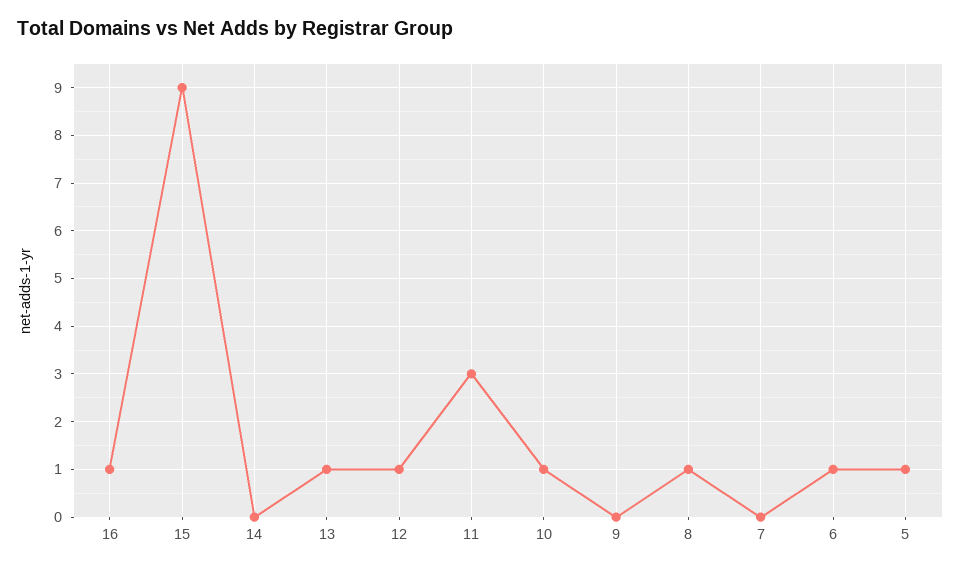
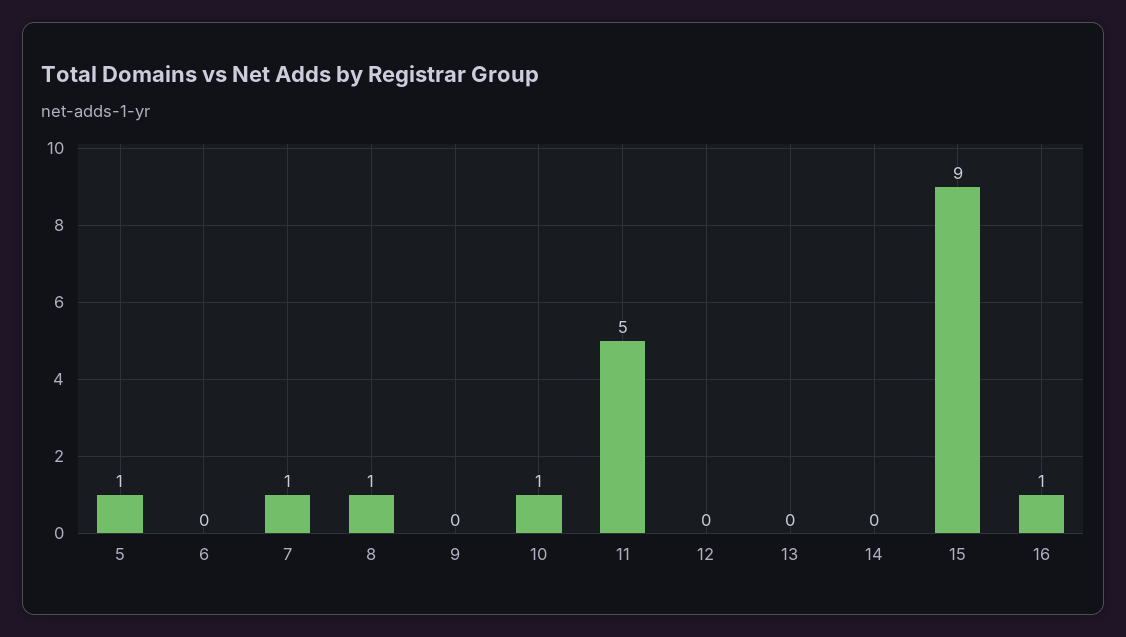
13: 1 -> 0
12: 1 -> 0
11: 3 -> 5
7: 0 -> 1
6: 1 -> 0

